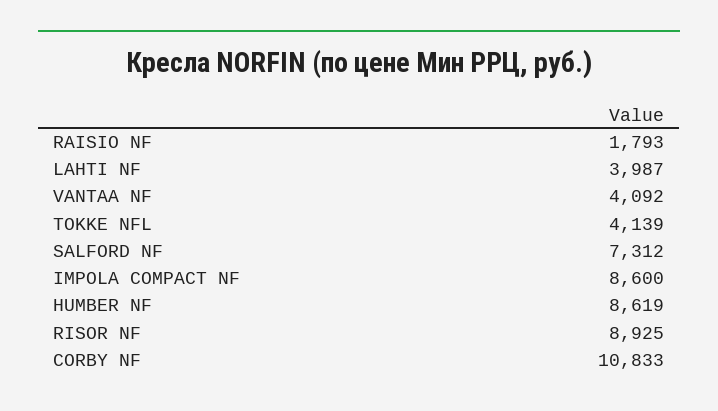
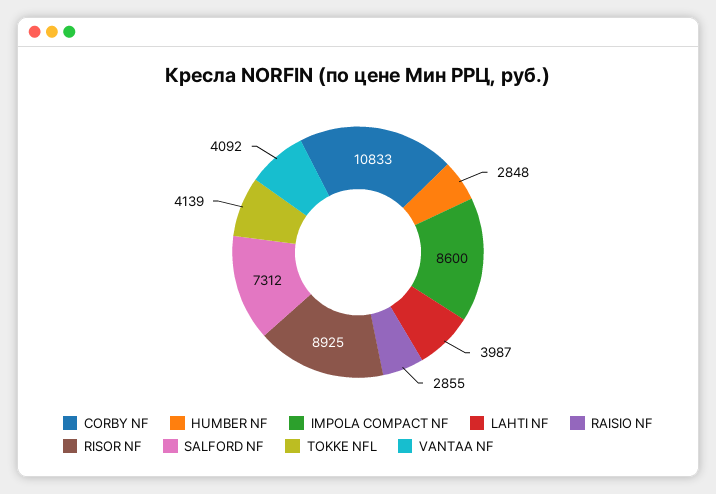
RAISIO NF: 1793 -> 2855
HUMBER NF: 8619 -> 2848

